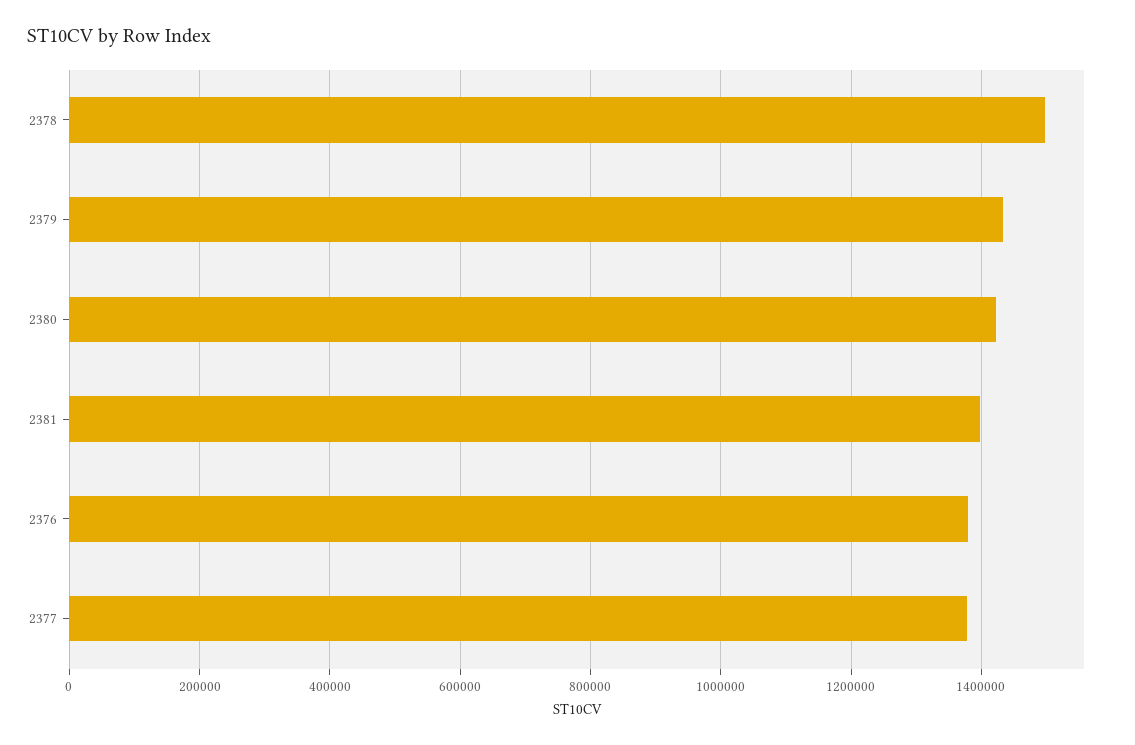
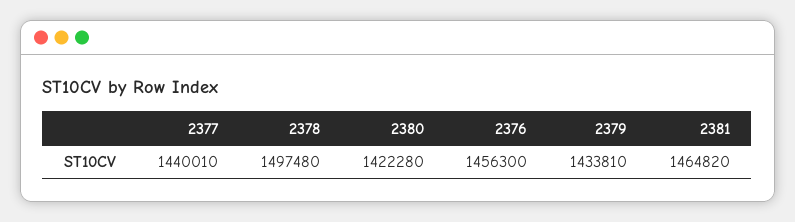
2381: 1400000 -> 1464820
2376: 1380000 -> 1456300
2377: 1380000 -> 1440010

